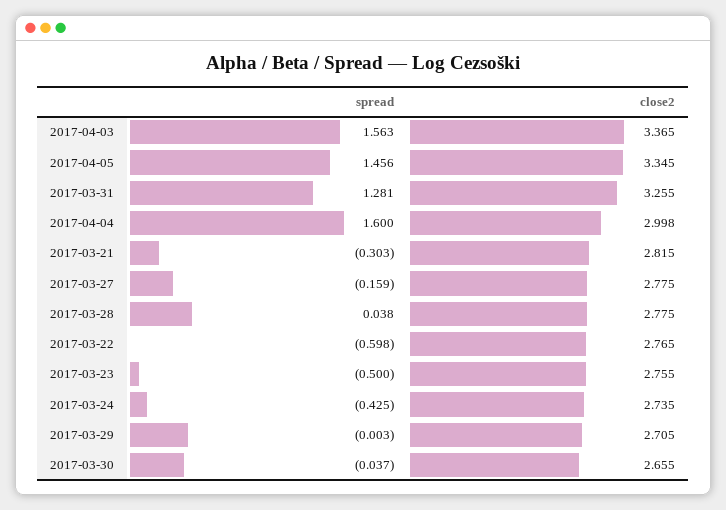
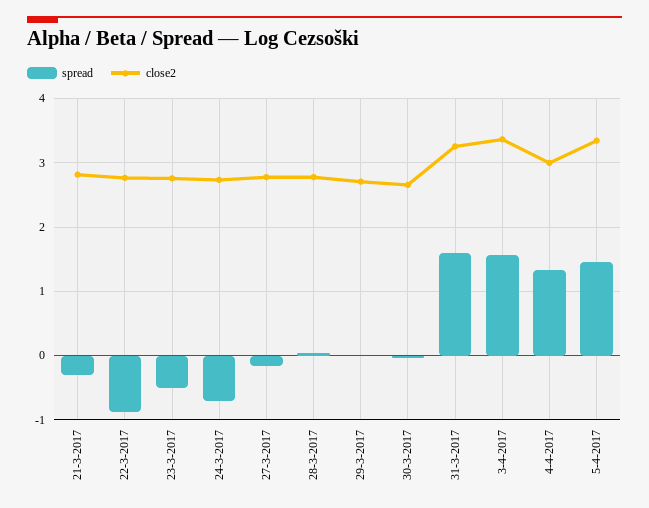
spread, 2017-03-31: 1.281 -> 1.6
spread, 2017-04-04: 1.6 -> 1.3
spread, 2017-03-22: -0.598 -> -0.9
spread, 2017-03-24: -0.425 -> -0.7

